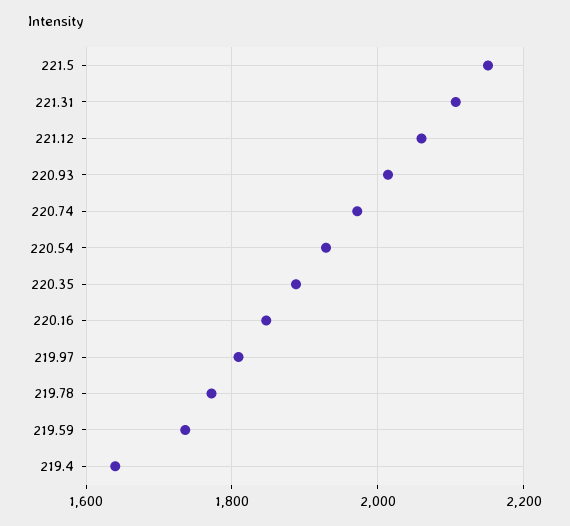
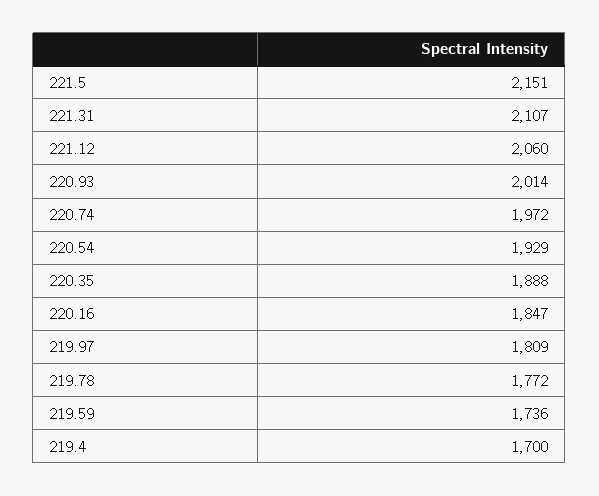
219.4: 1640 -> 1700

